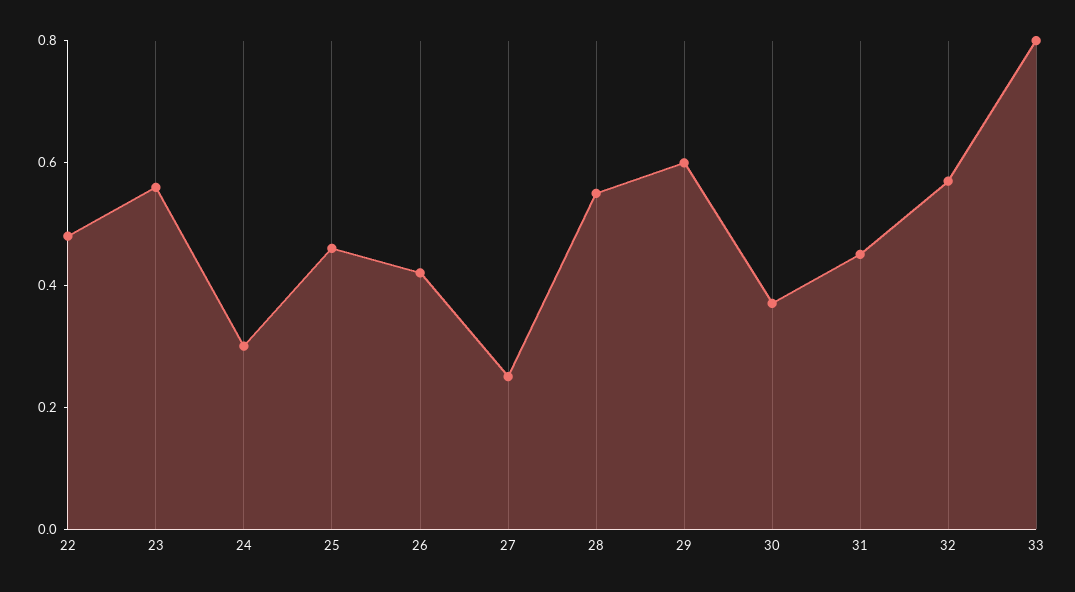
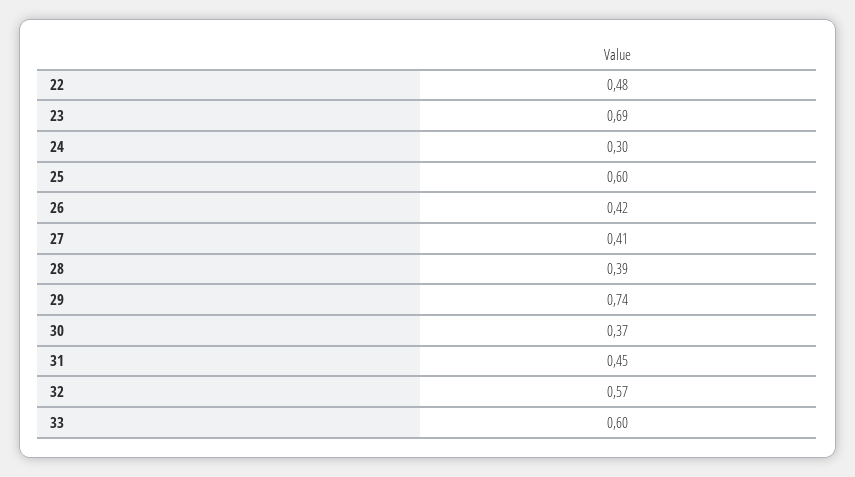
23: 0.55 -> 0.69
25: 0.45 -> 0.6
27: 0.25 -> 0.41
28: 0.55 -> 0.39
29: 0.6 -> 0.74
33: 0.8 -> 0.6

